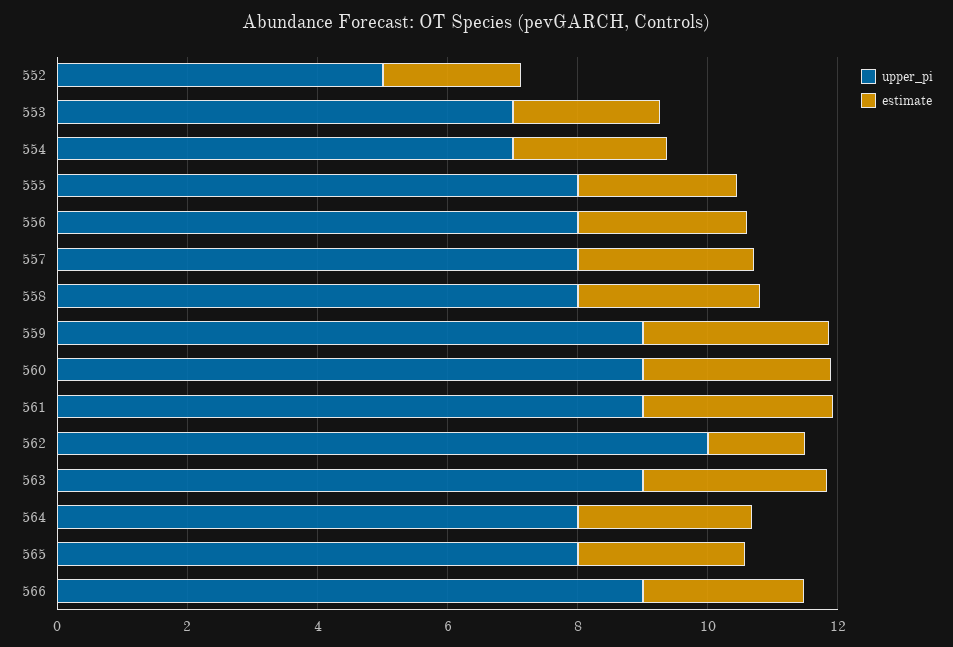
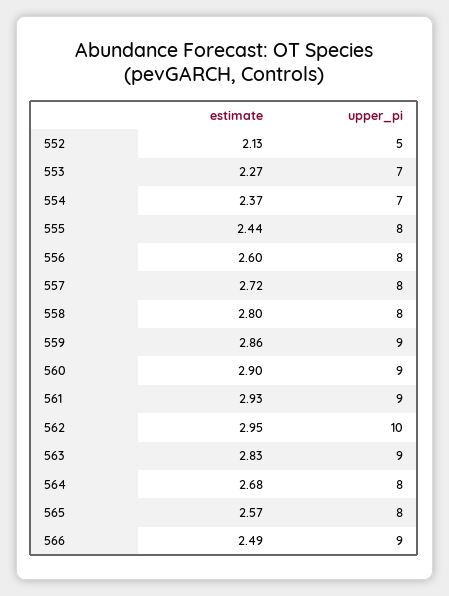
estimate, 562: 1.5 -> 2.95

